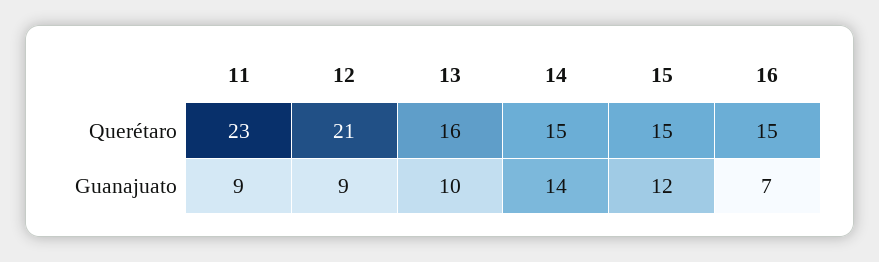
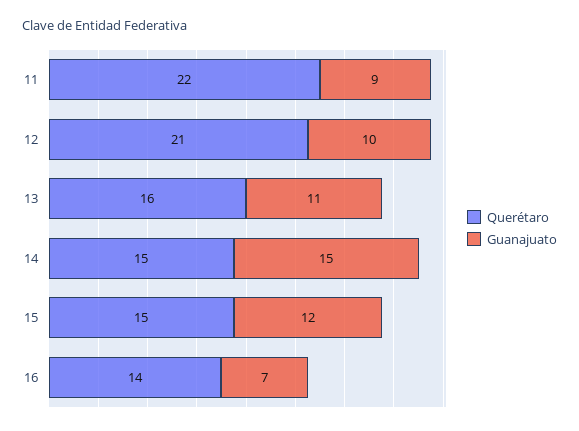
Querétaro, 11: 23 -> 22
Querétaro, 16: 15 -> 14
Guanajuato, 12: 9 -> 10
Guanajuato, 13: 10 -> 11
Guanajuato, 14: 14 -> 15

